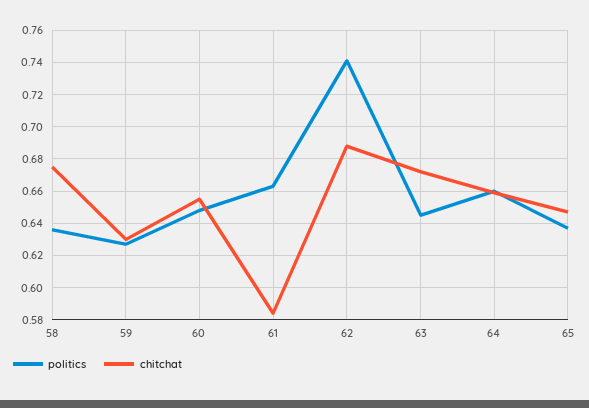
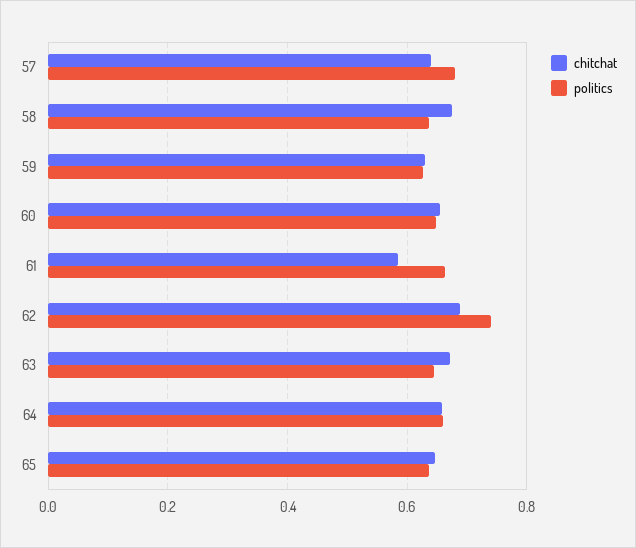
chitchat, 57: none -> 0.64
politics, 57: none -> 0.68

